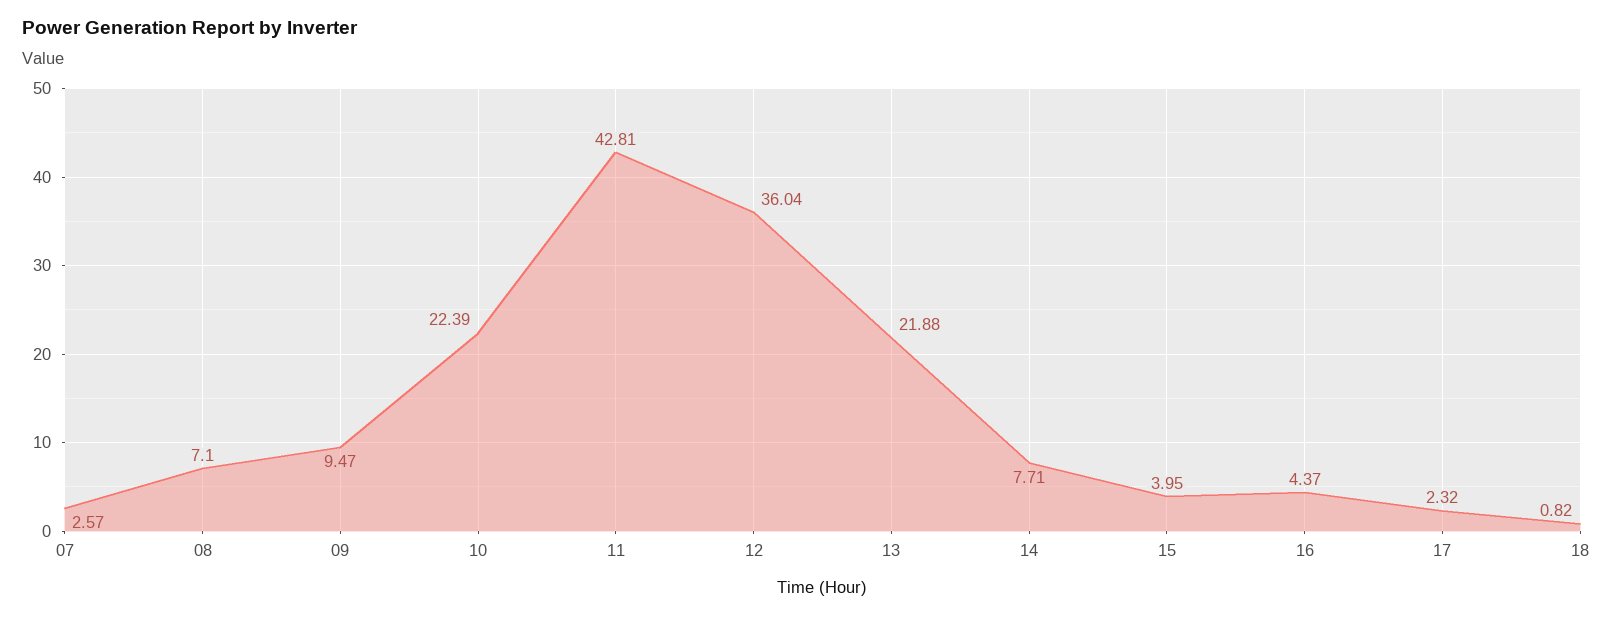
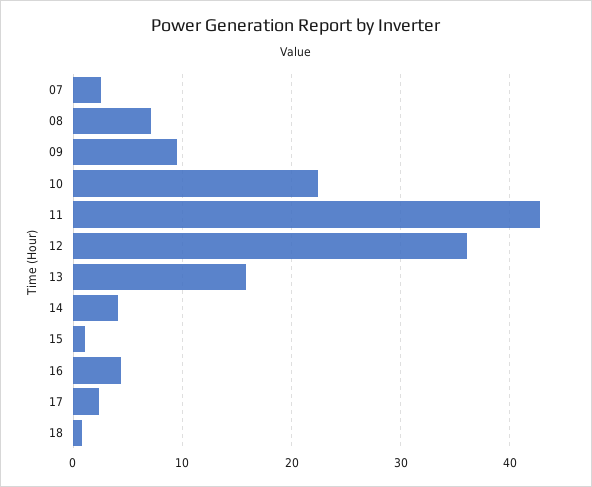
13: 21.88 -> 16
14: 7.71 -> 4
15: 3.95 -> 1

